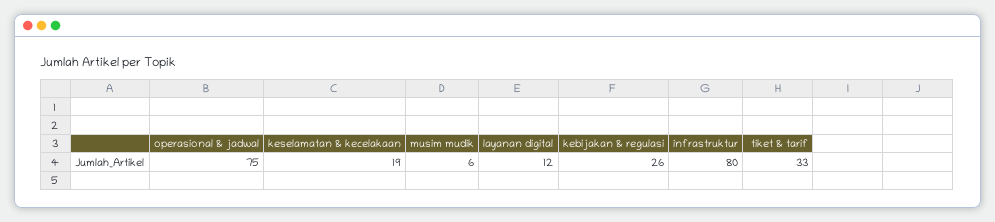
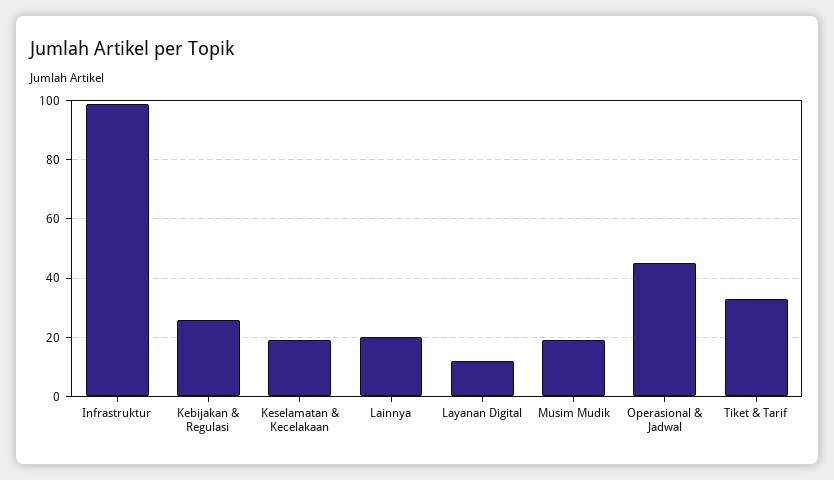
operasional & jadwal: 75 -> 45
musim mudik: 6 -> 20
infrastruktur: 80 -> 100
Lainnya: none -> 20

